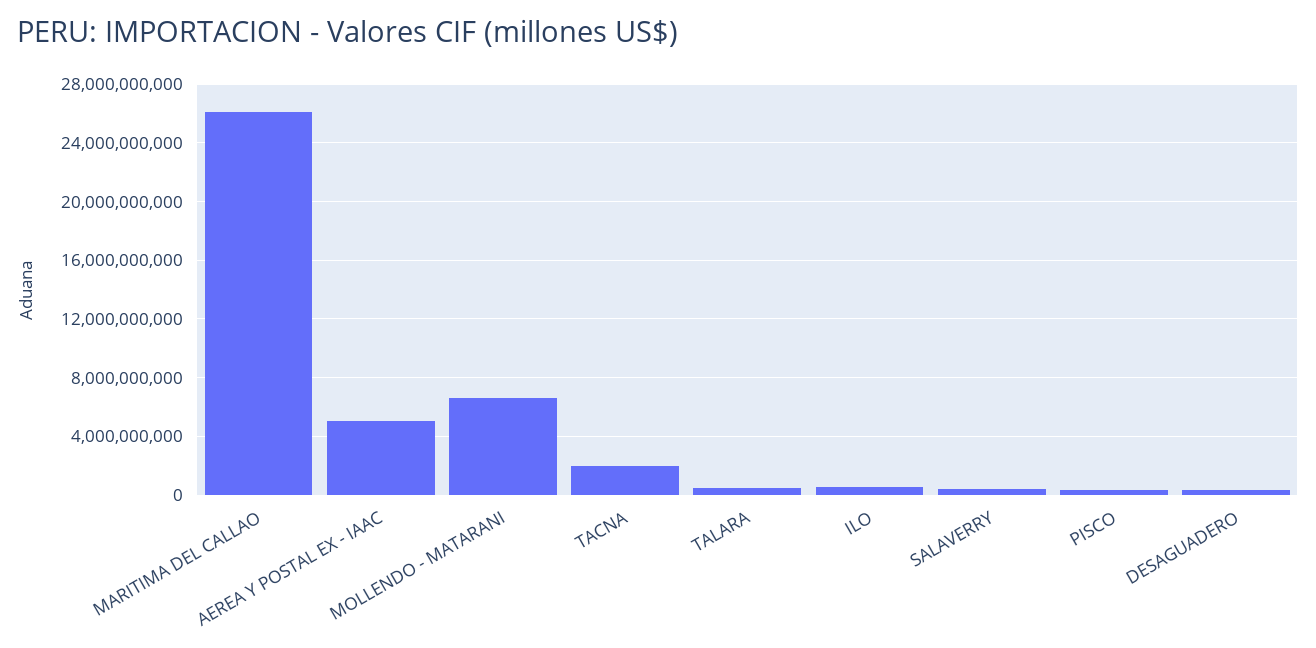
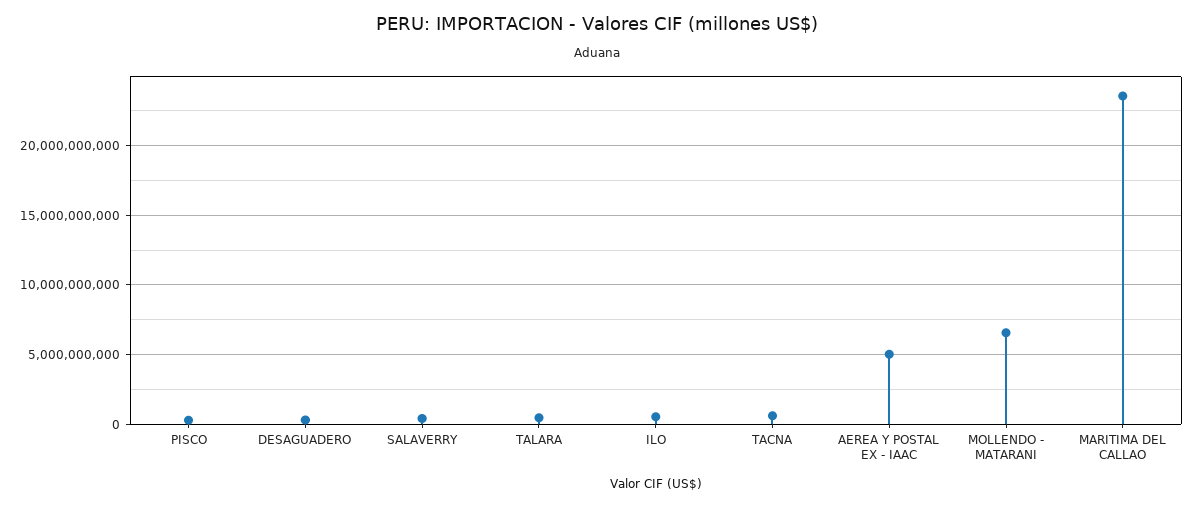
MARITIMA DEL CALLAO: 26000000000 -> 23500000000
TACNA: 2000000000 -> 500000000

